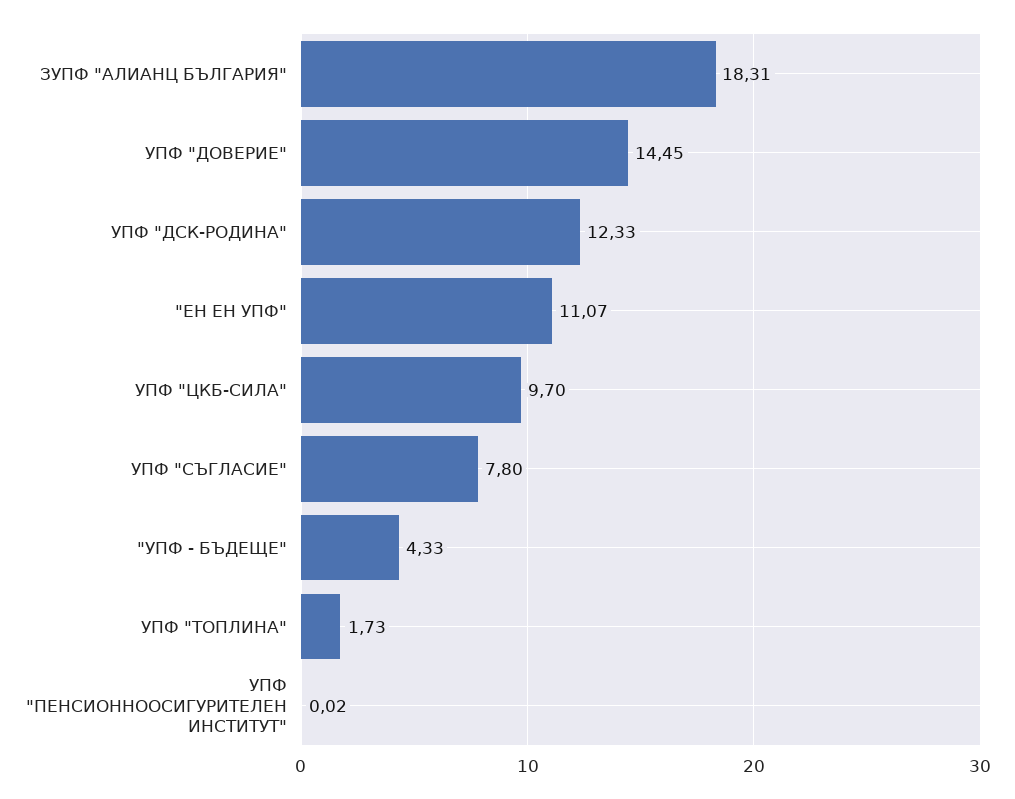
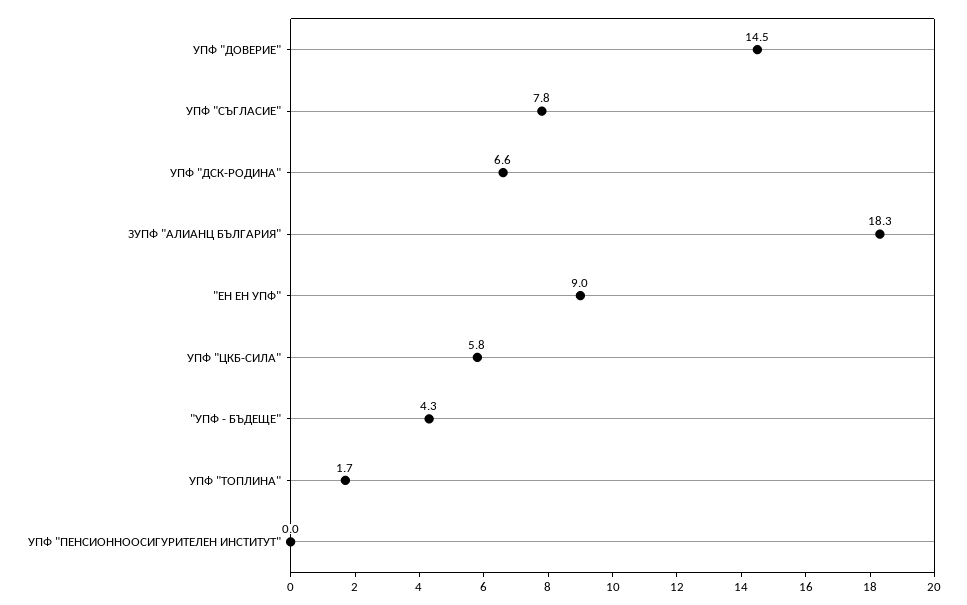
УПФ "ДСК-РОДИНА": 12.33 -> 6.6
"ЕН ЕН УПФ": 11.07 -> 9
УПФ "ЦКБ-СИЛА": 9.7 -> 5.8

